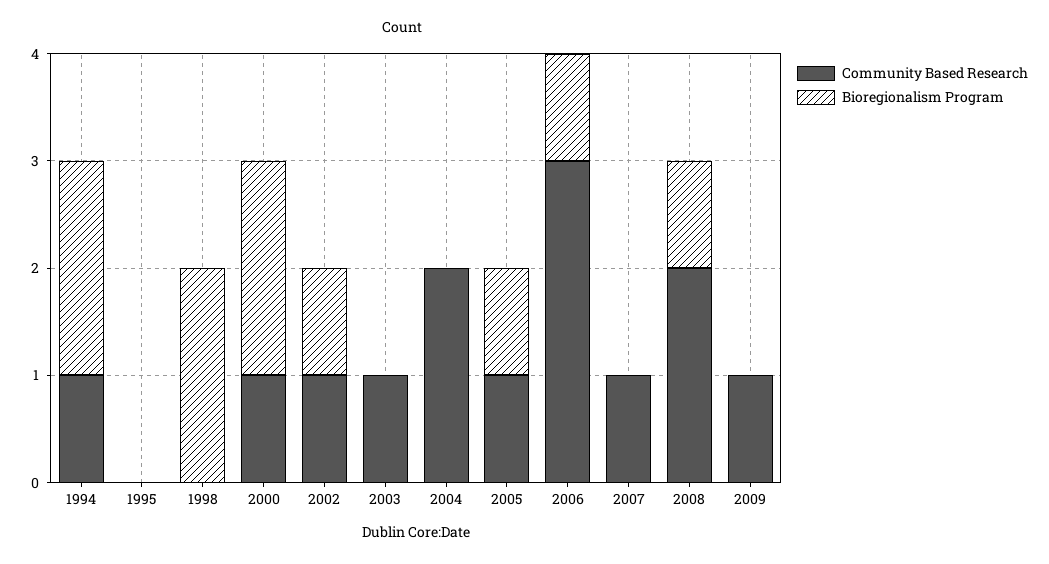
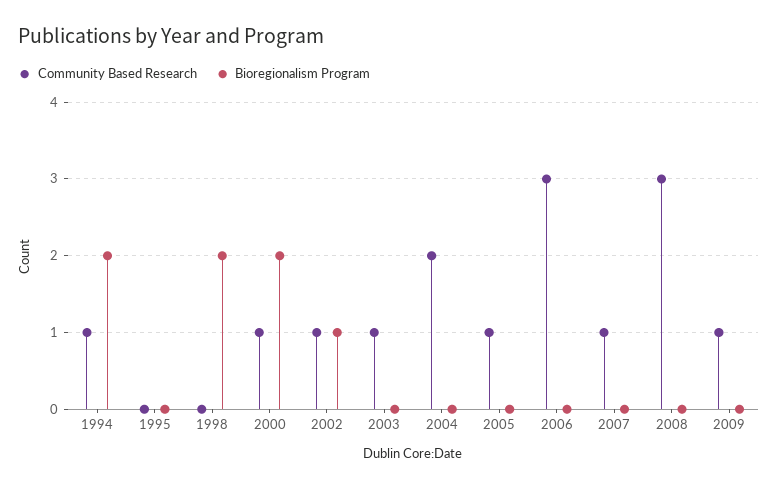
Bioregionalism Program, 2005: 1 -> 0
Bioregionalism Program, 2006: 1 -> 0
Community Based Research, 2008: 2 -> 3
Bioregionalism Program, 2008: 1 -> 0

